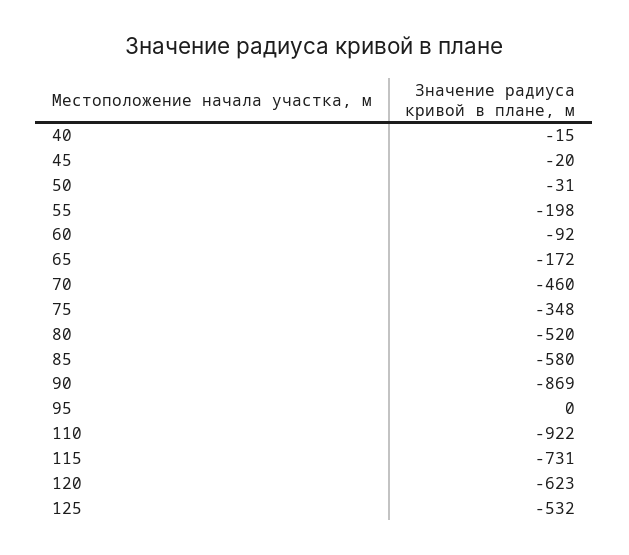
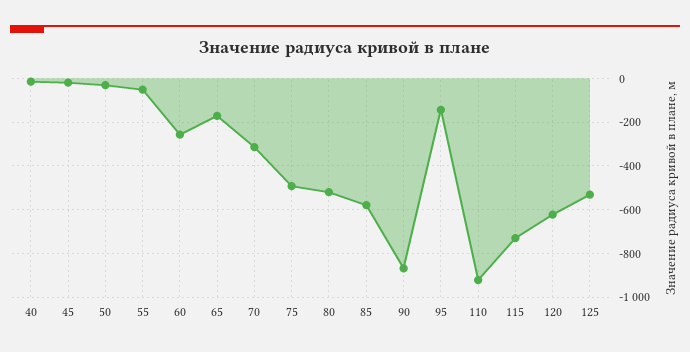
55: -198 -> -50
60: -92 -> -250
70: -460 -> -300
75: -348 -> -500
95: 0 -> -150

